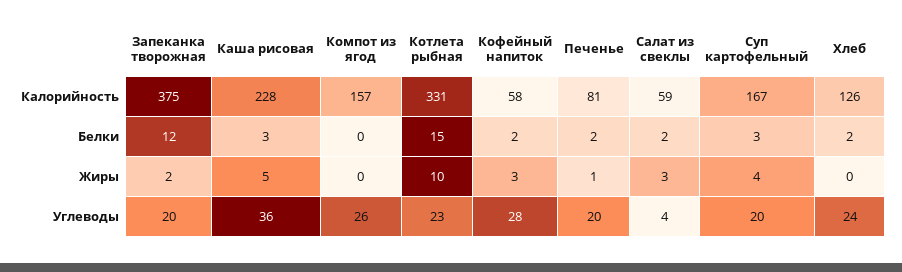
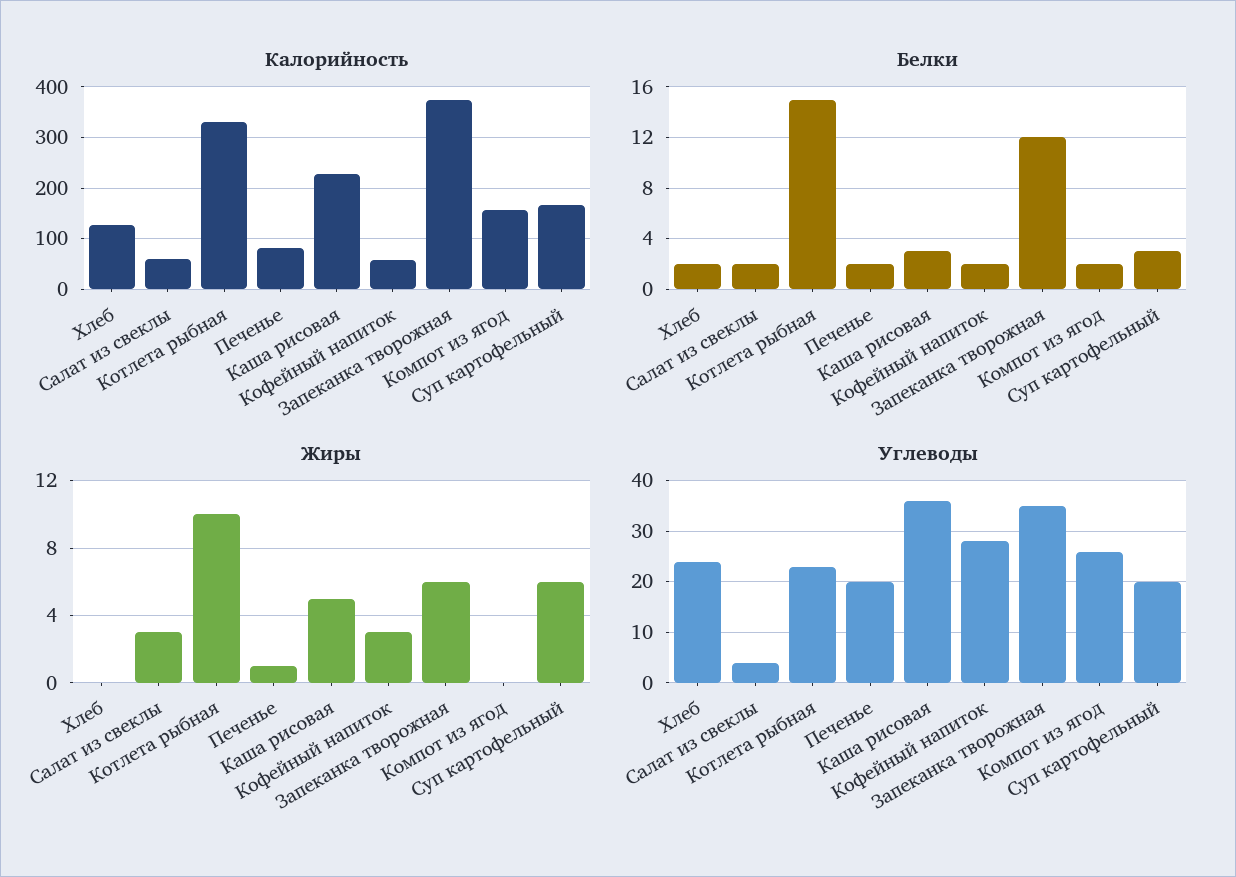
Белки, Компот из ягод: 0 -> 2
Жиры, Запеканка творожная: 2 -> 6
Жиры, Суп картофельный: 4 -> 6
Углеводы, Запеканка творожная: 20 -> 35

